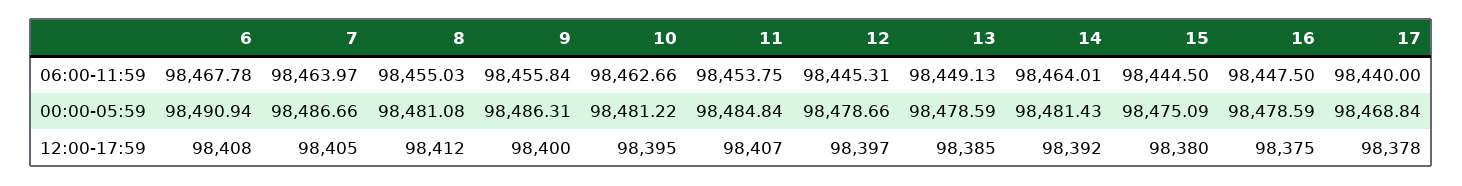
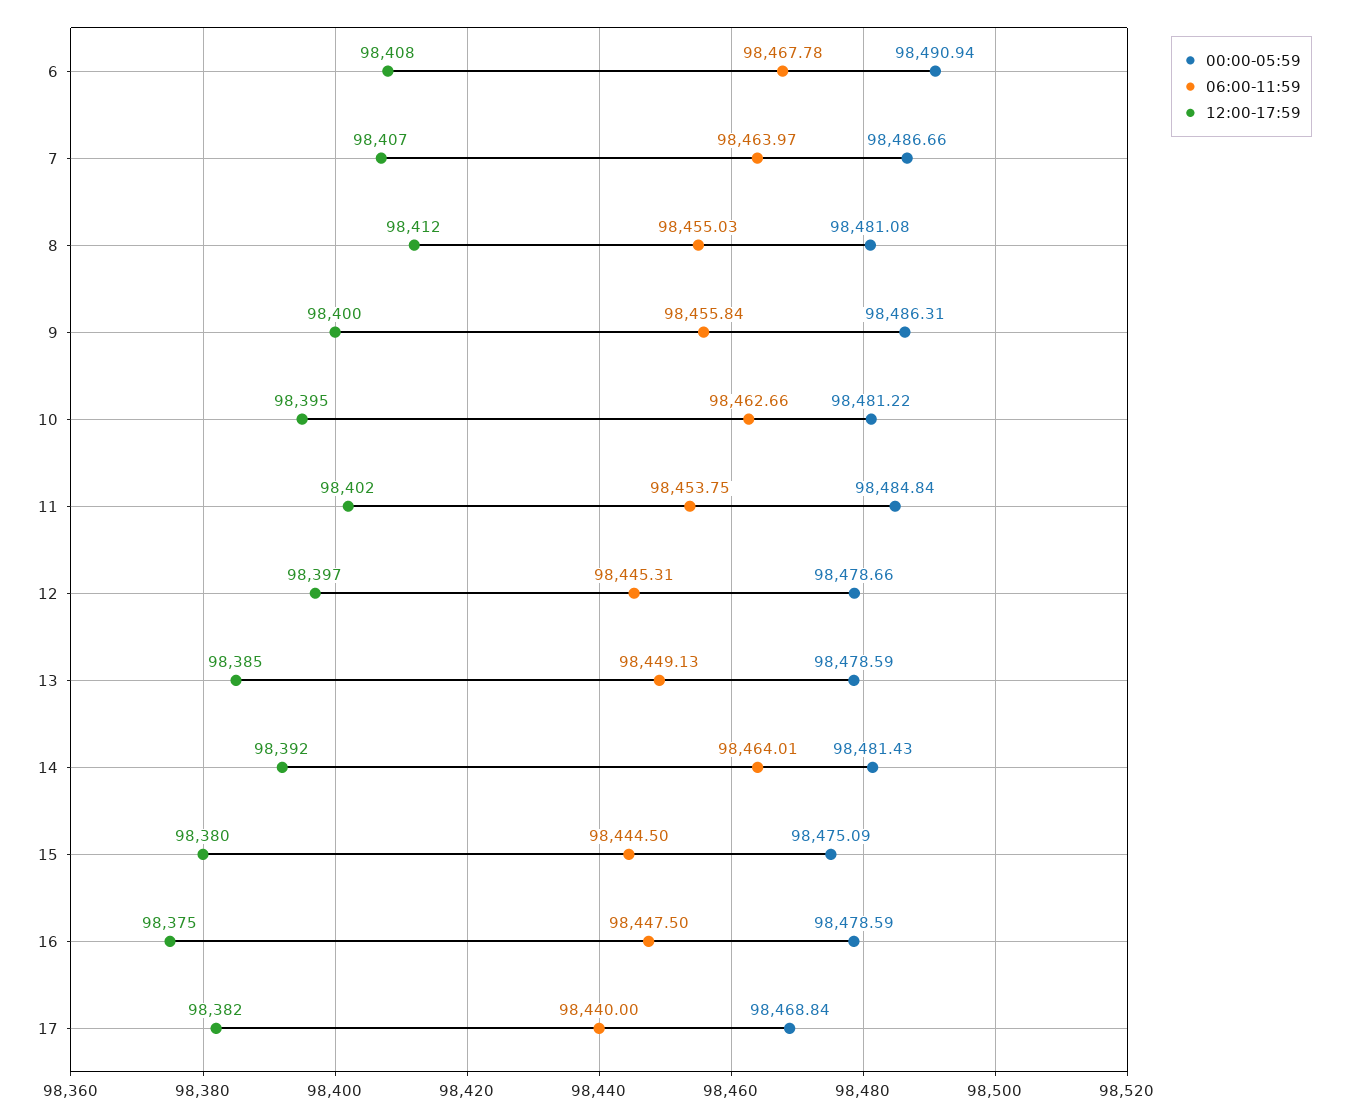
12:00-17:59, 7: 98405 -> 98407
12:00-17:59, 11: 98407 -> 98402
12:00-17:59, 17: 98378 -> 98382

